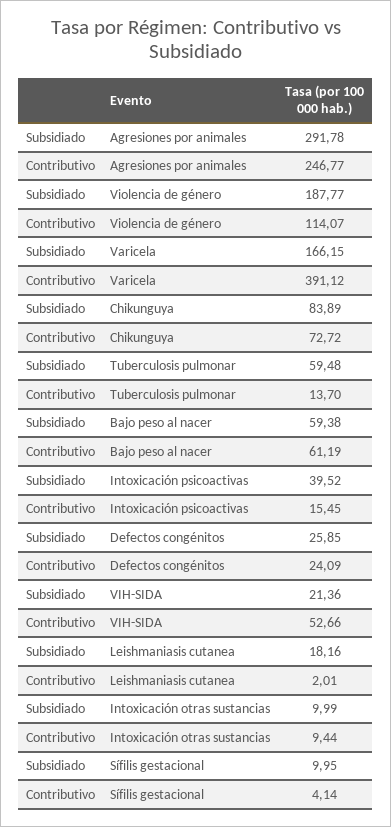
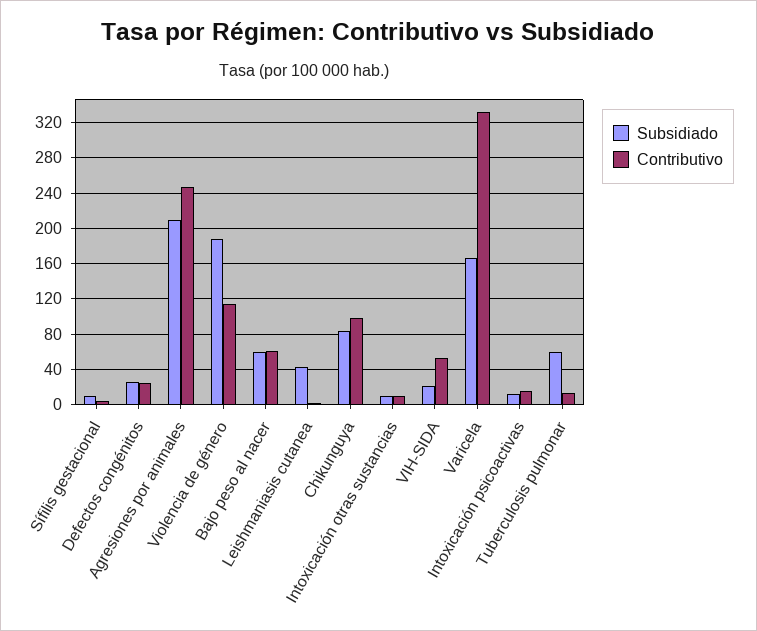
Subsidiado, Agresiones por animales: 291.78 -> 210
Contributivo, Varicela: 391.12 -> 330
Contributivo, Chikunguya: 72.72 -> 100
Subsidiado, Intoxicación psicoactivas: 39.52 -> 10
Subsidiado, Leishmaniasis cutanea: 18.16 -> 40

